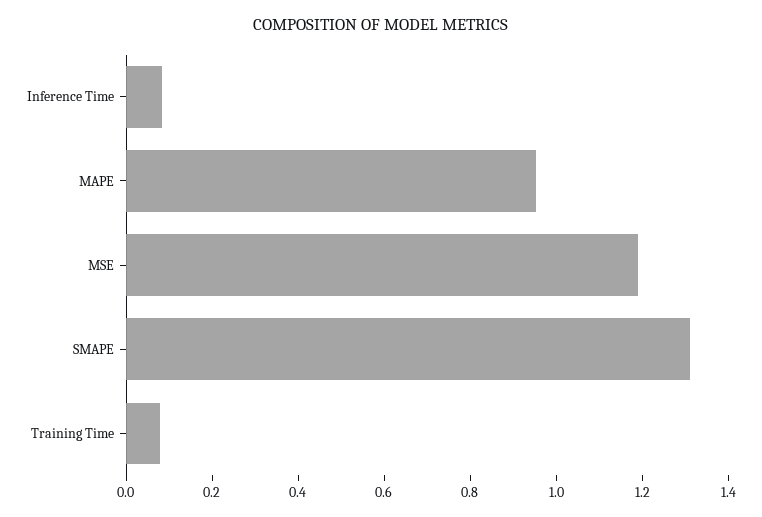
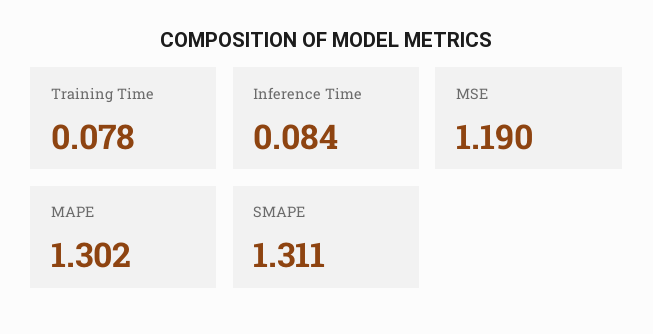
MAPE: 0.95 -> 1.302

